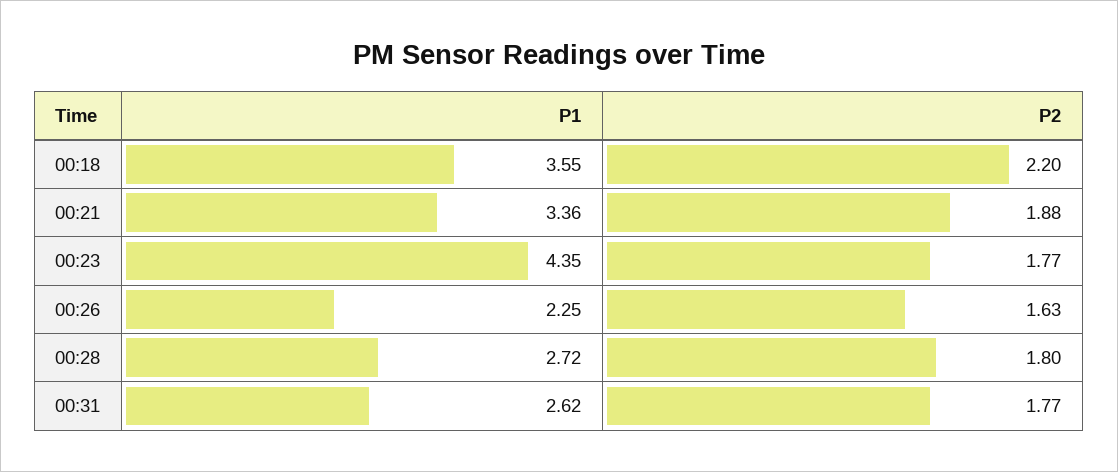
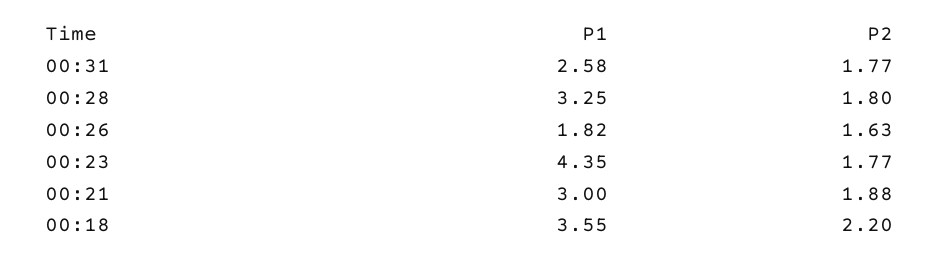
P1, 00:21: 3.36 -> 3
P1, 00:26: 2.25 -> 1.82
P1, 00:28: 2.72 -> 3.25
P1, 00:31: 2.62 -> 2.58

